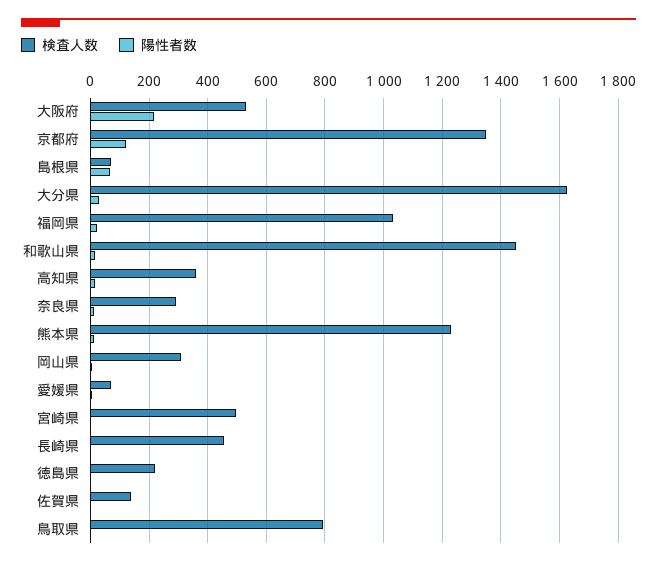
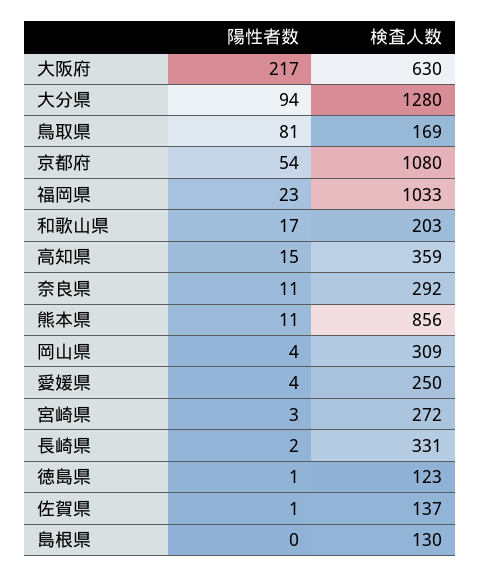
検査人数, 大阪府: 525 -> 630
検査人数, 京都府: 1350 -> 1080
陽性者数, 京都府: 125 -> 54
検査人数, 島根県: 75 -> 130
陽性者数, 島根県: 75 -> 0
検査人数, 大分県: 1625 -> 1280
陽性者数, 大分県: 25 -> 94
検査人数, 和歌山県: 1450 -> 203
検査人数, 熊本県: 1225 -> 856
検査人数, 愛媛県: 75 -> 250
検査人数, 宮崎県: 500 -> 272
検査人数, 長崎県: 450 -> 331
検査人数, 徳島県: 225 -> 123
検査人数, 鳥取県: 800 -> 169
陽性者数, 鳥取県: 0 -> 81

